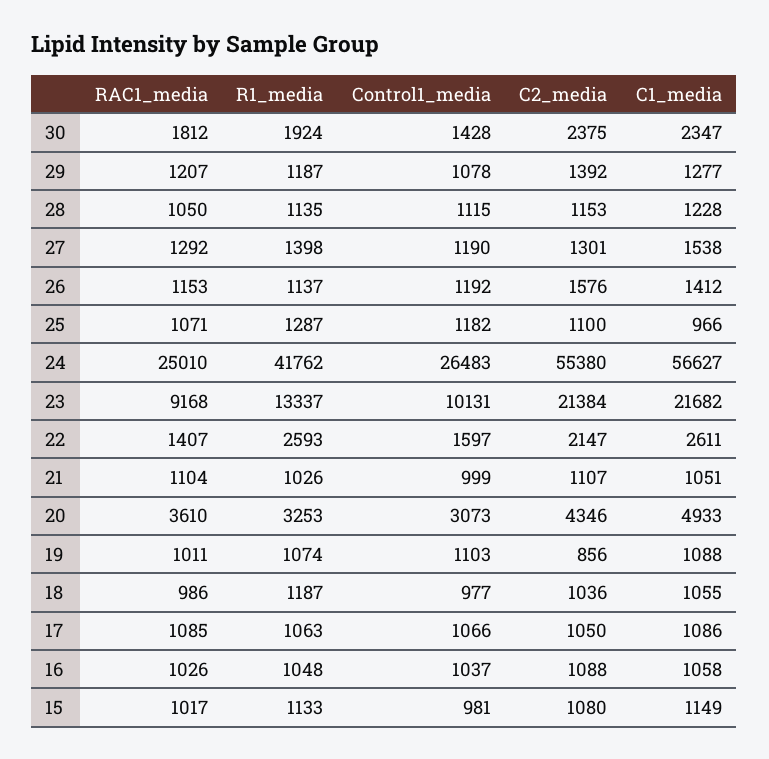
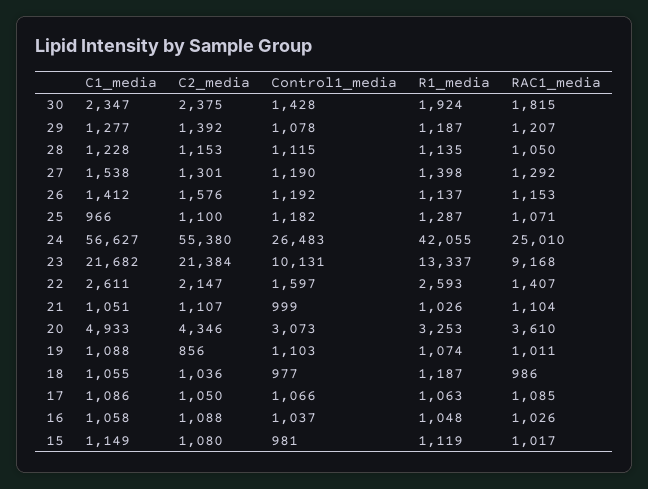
RAC1_media, 30: 1812 -> 1815
R1_media, 24: 41762 -> 42055
R1_media, 15: 1133 -> 1119

